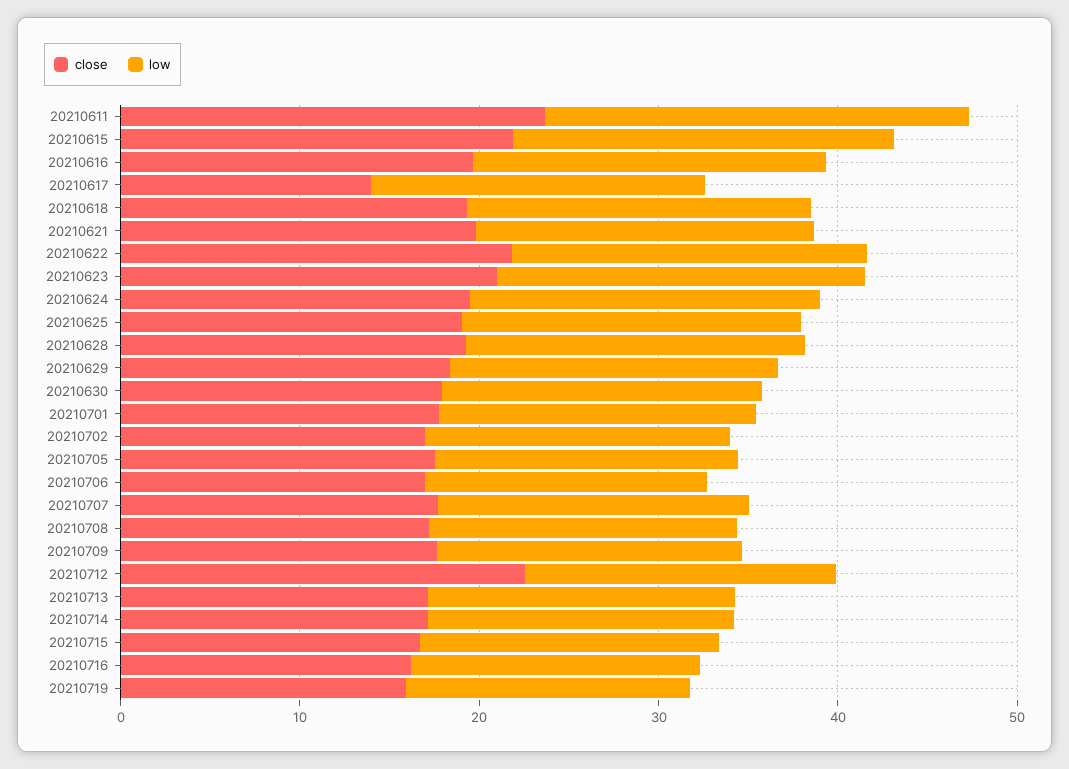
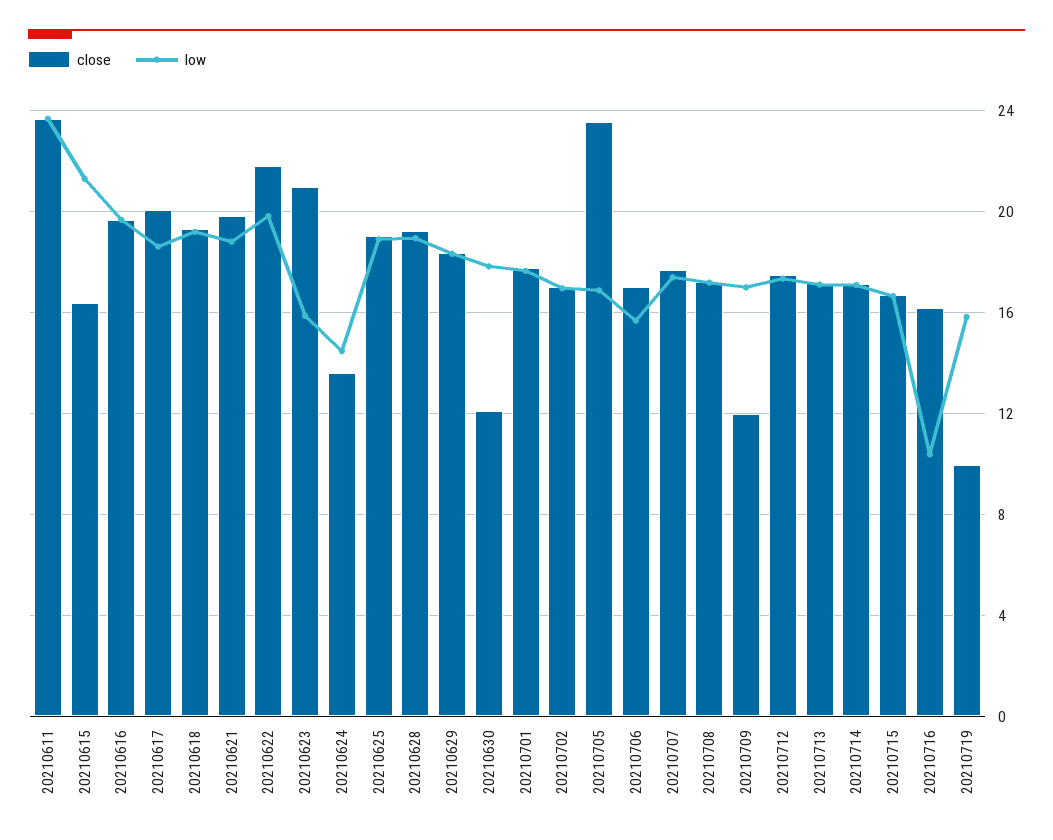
close, 20210615: 22 -> 16.5
close, 20210617: 14 -> 20
low, 20210623: 20 -> 16
close, 20210624: 20 -> 13.5
low, 20210624: 20 -> 14.5
close, 20210630: 18 -> 12
close, 20210705: 18 -> 23.5
close, 20210709: 18 -> 12
close, 20210712: 22 -> 17.5
low, 20210716: 16 -> 10.5
close, 20210719: 16 -> 10

